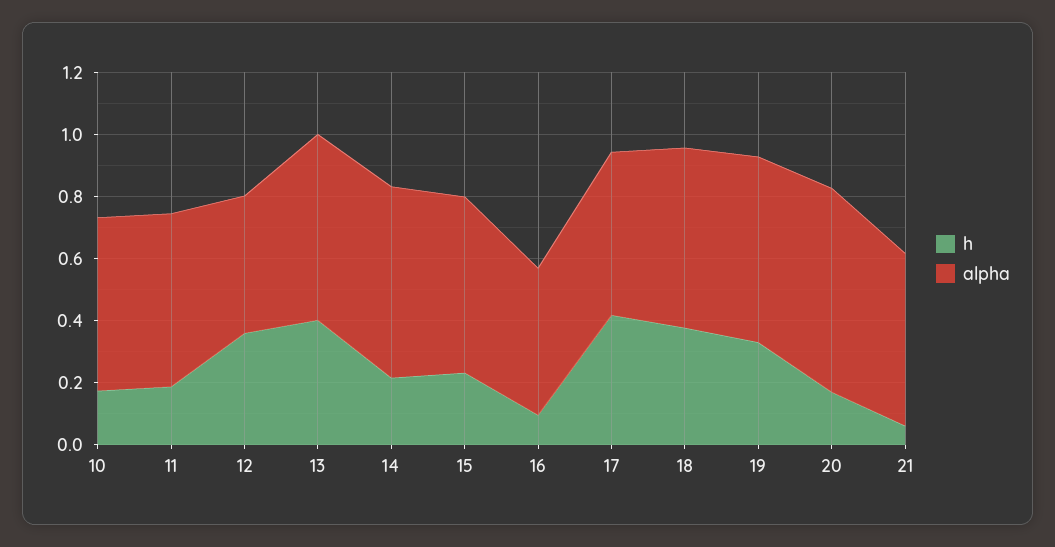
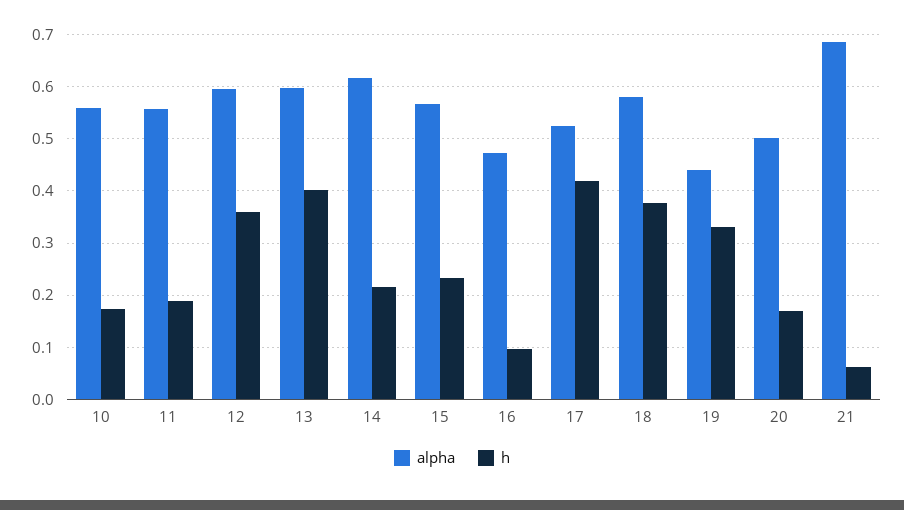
alpha, 12: 0.45 -> 0.6
alpha, 19: 0.6 -> 0.44
alpha, 20: 0.65 -> 0.5
alpha, 21: 0.55 -> 0.68

